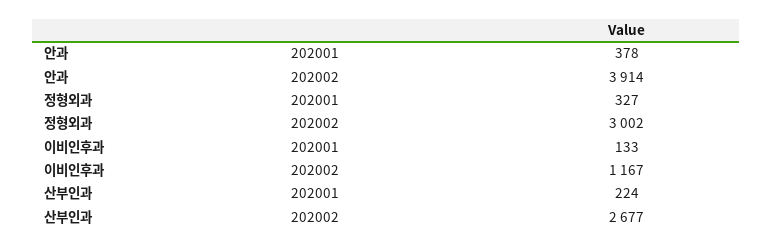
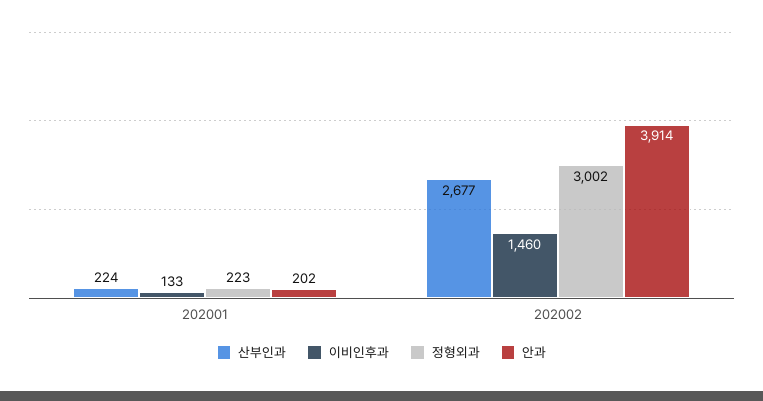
안과, 202001: 378 -> 202
정형외과, 202001: 327 -> 223
이비인후과, 202002: 1167 -> 1460

